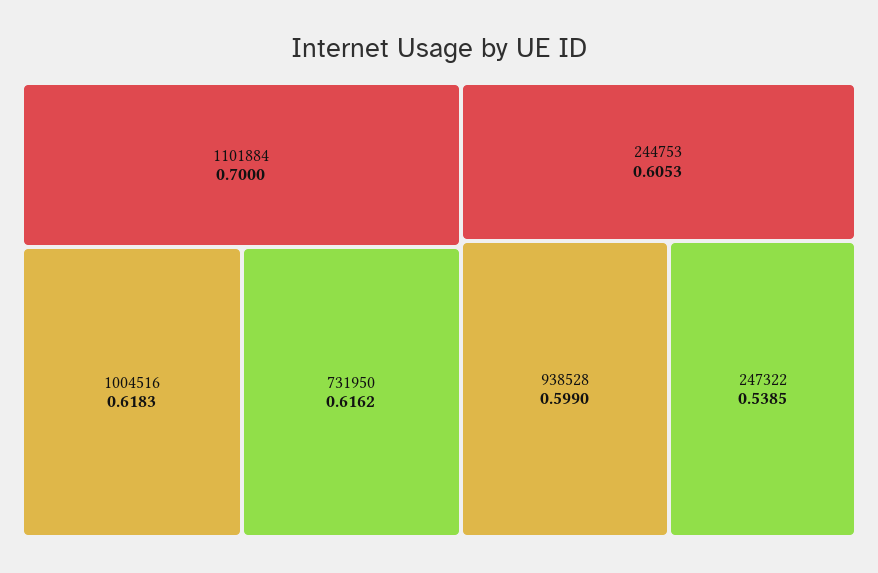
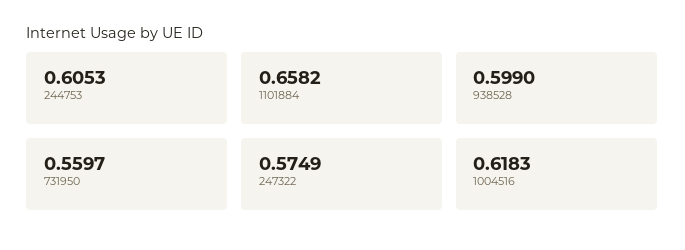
1101884: 0.7 -> 0.6582
731950: 0.6162 -> 0.5597
247322: 0.5385 -> 0.5749

